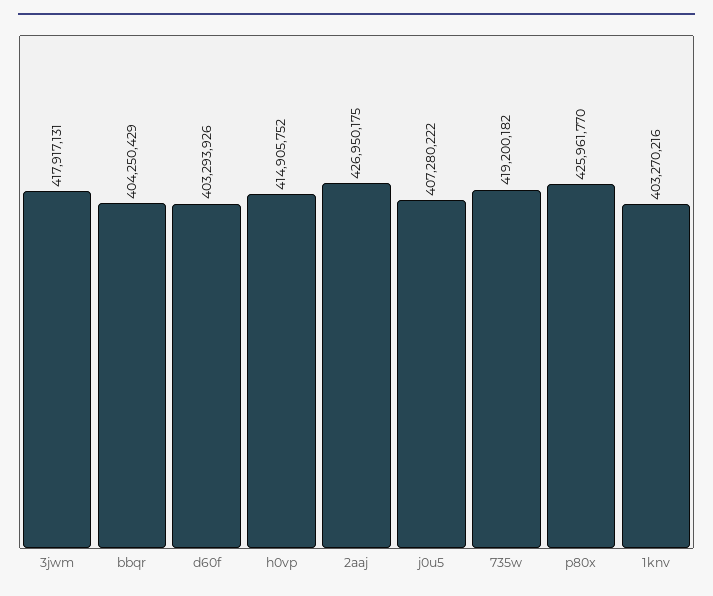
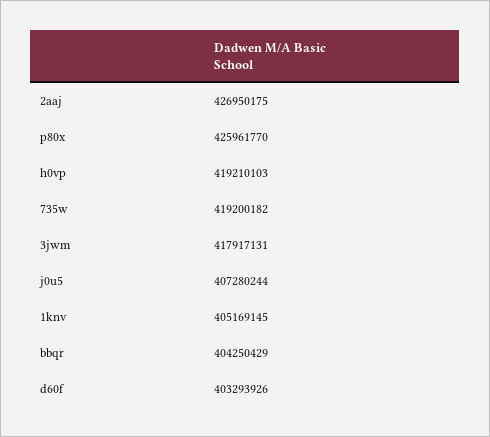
h0vp: 414905752 -> 419210103
j0u5: 407280222 -> 407280244
1knv: 403270216 -> 405169145

